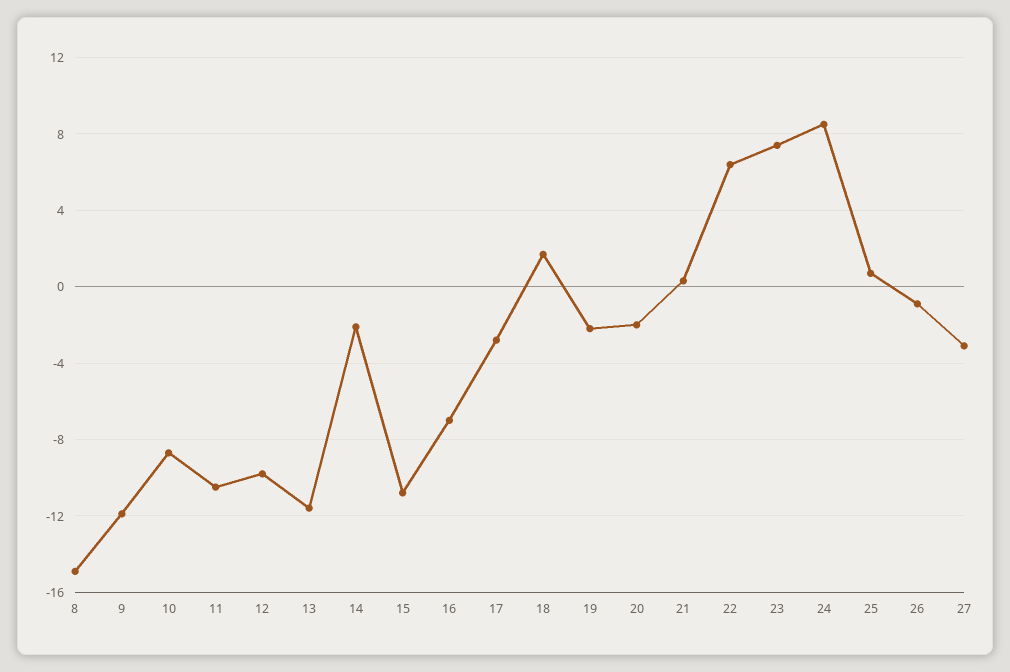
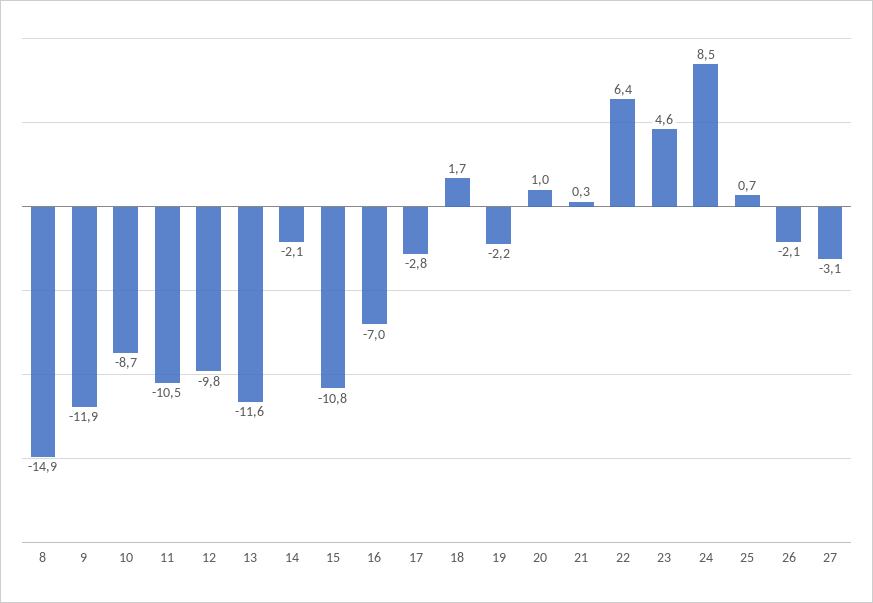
20: -2 -> 1
23: 7.5 -> 4.6
26: -1 -> -2.1

